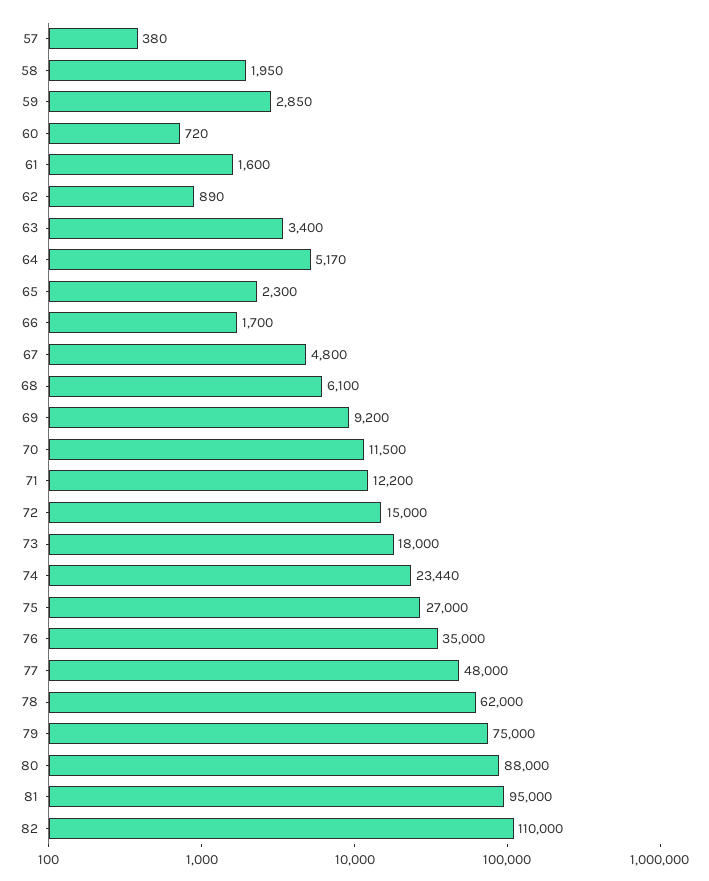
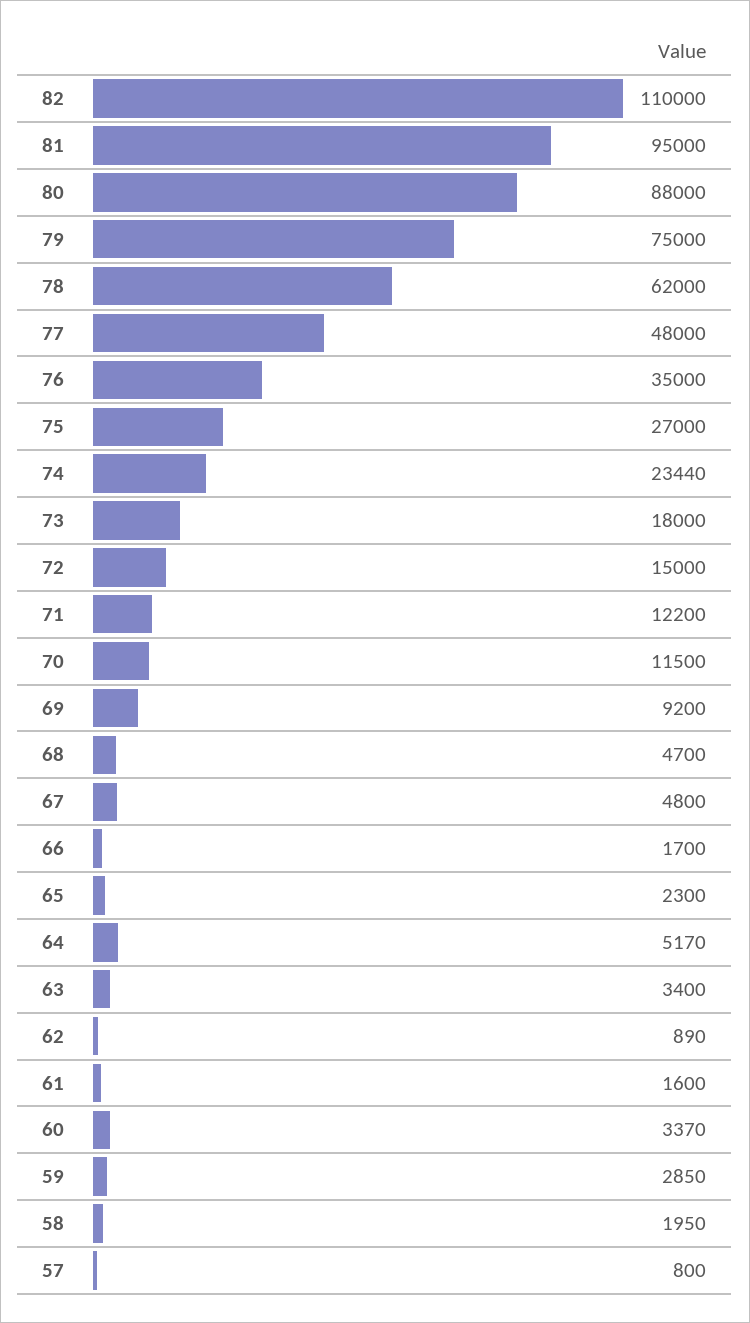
57: 380 -> 800
60: 720 -> 3370
68: 6100 -> 4700

